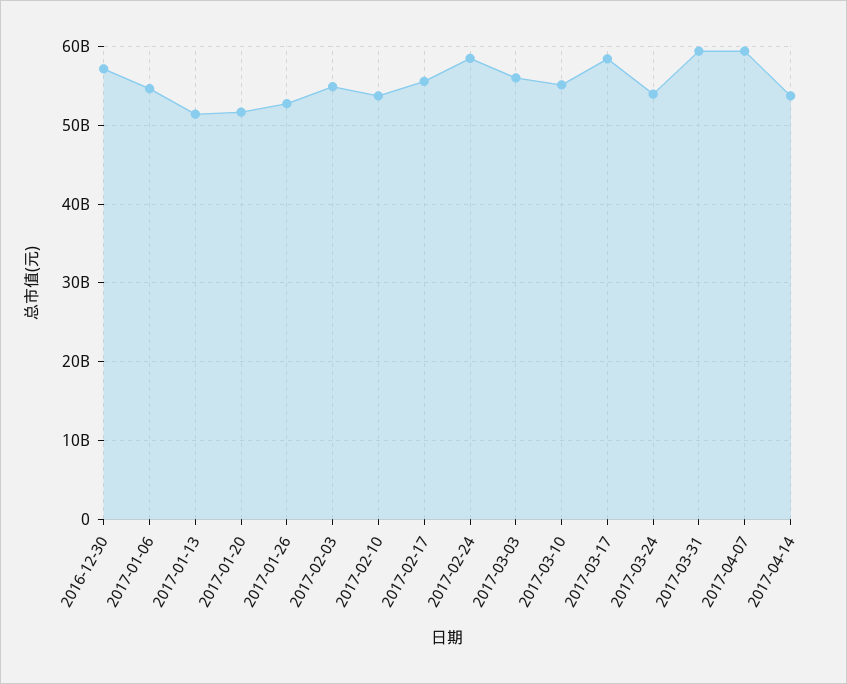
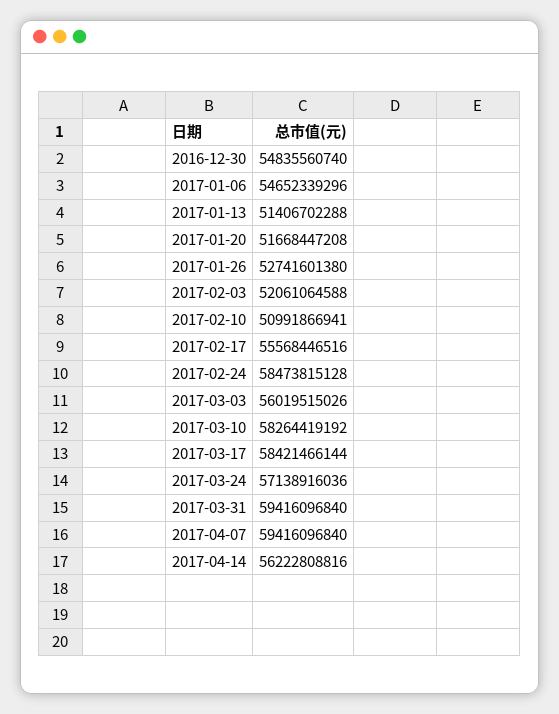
2016-12-30: 57000000000 -> 54835560740
2017-02-03: 55000000000 -> 52061064588
2017-02-10: 54000000000 -> 50991866941
2017-03-10: 55000000000 -> 58264419192
2017-03-24: 54000000000 -> 57138916036
2017-04-14: 54000000000 -> 56222808816

